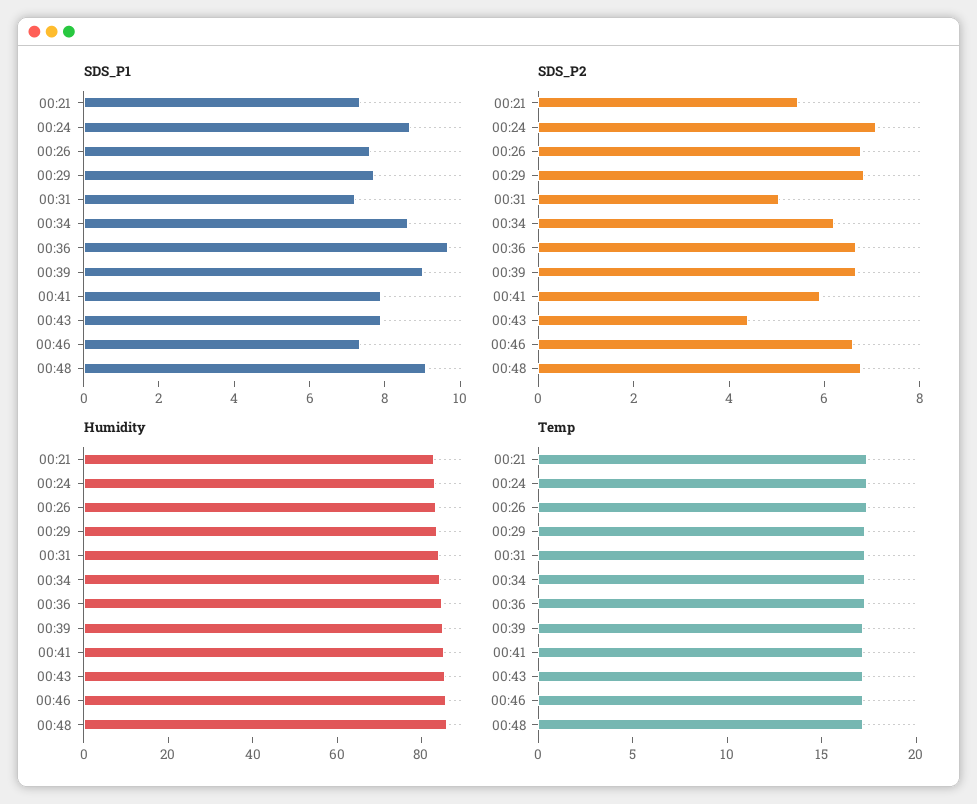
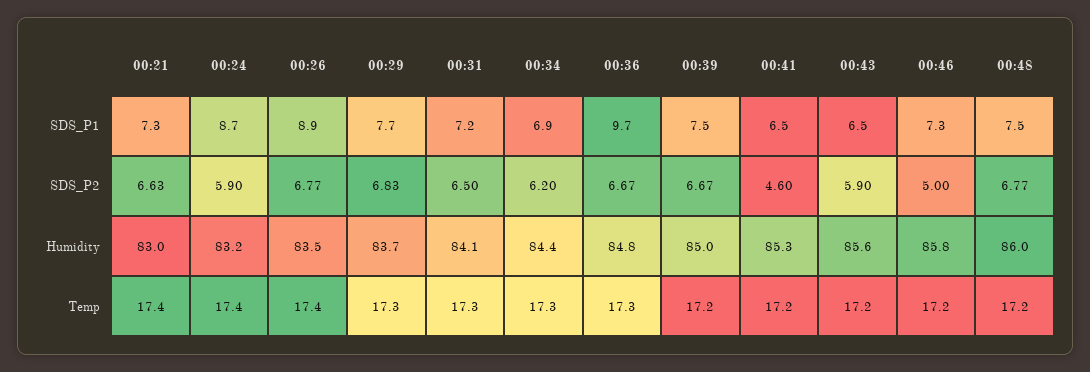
SDS_P1, 00:26: 7.5 -> 8.9
SDS_P1, 00:34: 8.5 -> 6.9
SDS_P1, 00:39: 9 -> 7.5
SDS_P1, 00:41: 8 -> 6.5
SDS_P1, 00:43: 8 -> 6.5
SDS_P1, 00:48: 9 -> 7.5
SDS_P2, 00:21: 5.5 -> 6.63
SDS_P2, 00:24: 7 -> 5.9
SDS_P2, 00:31: 5 -> 6.5
SDS_P2, 00:41: 6 -> 4.6
SDS_P2, 00:43: 4.5 -> 5.9
SDS_P2, 00:46: 6.5 -> 5

